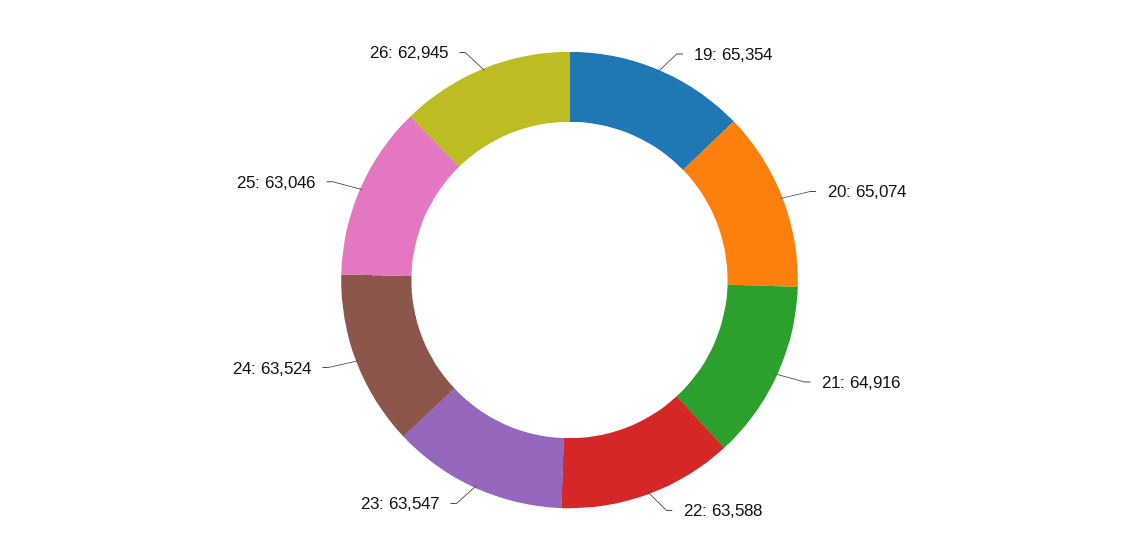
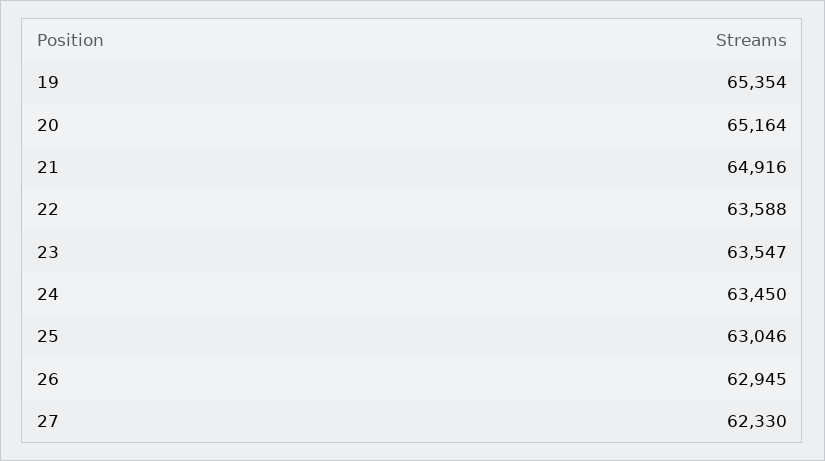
20: 65074 -> 65164
24: 63524 -> 63450
27: none -> 62330

